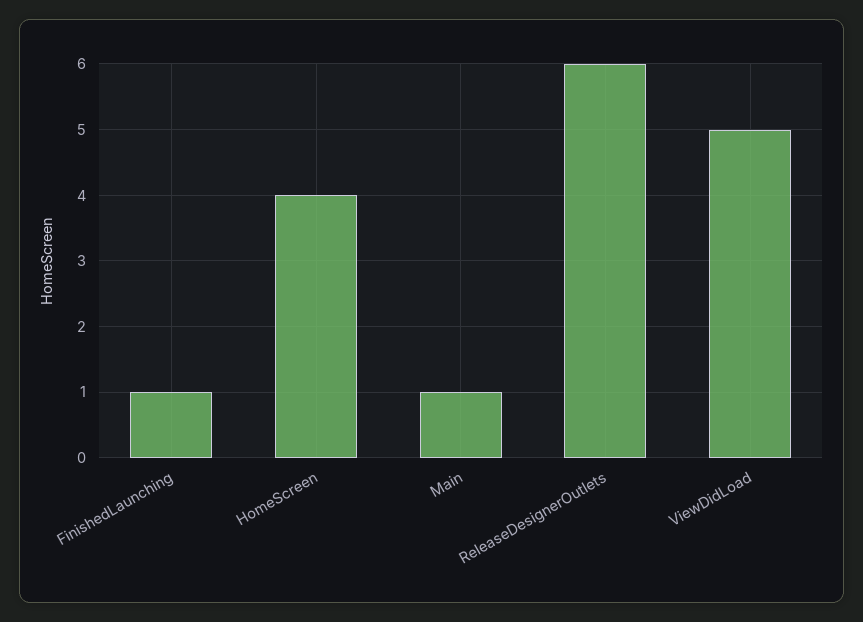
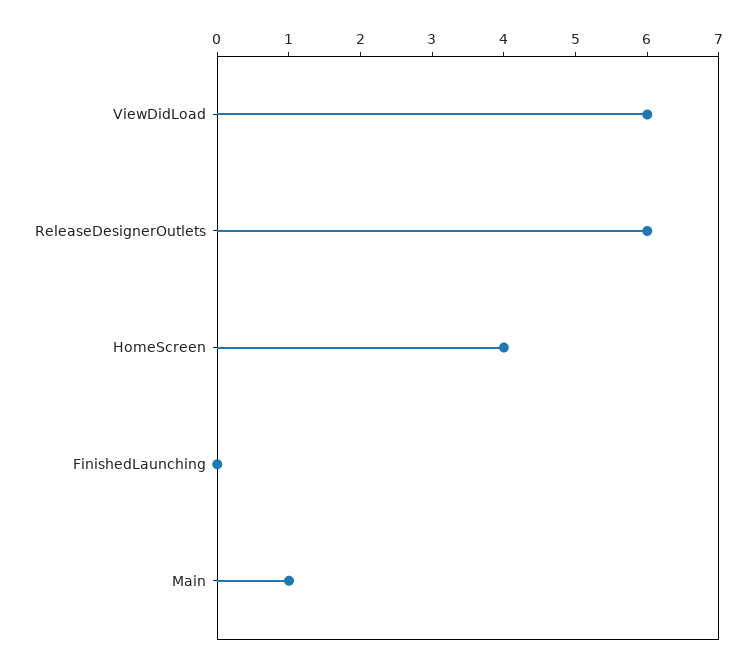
FinishedLaunching: 1 -> 0
ViewDidLoad: 5 -> 6

